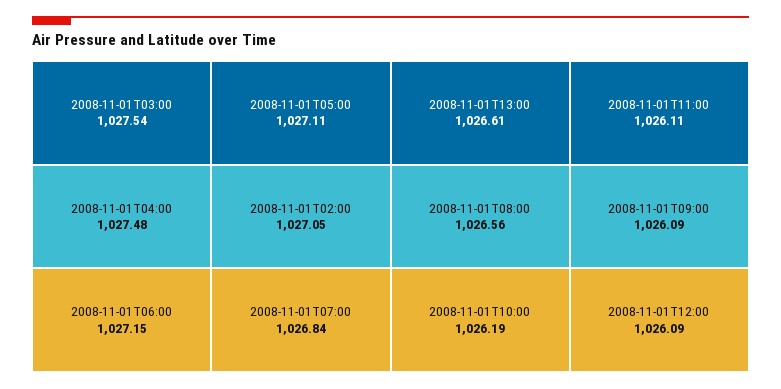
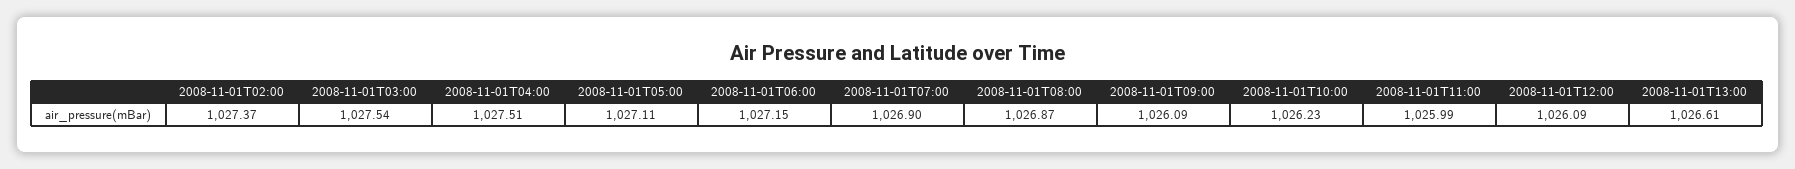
2008-11-01T04:00: 1027.48 -> 1027.51
2008-11-01T02:00: 1027.05 -> 1027.37
2008-11-01T07:00: 1026.84 -> 1026.9
2008-11-01T08:00: 1026.56 -> 1026.87
2008-11-01T10:00: 1026.19 -> 1026.23
2008-11-01T11:00: 1026.11 -> 1025.99

